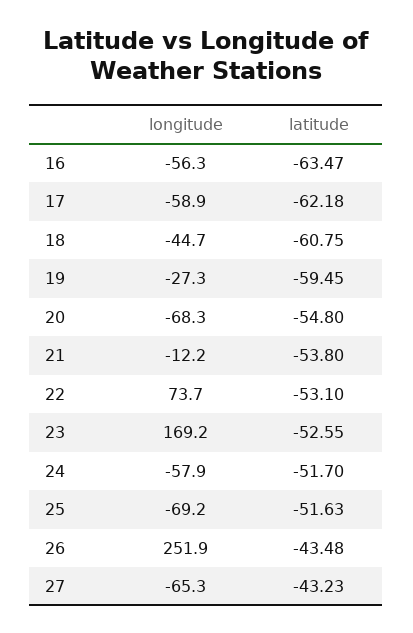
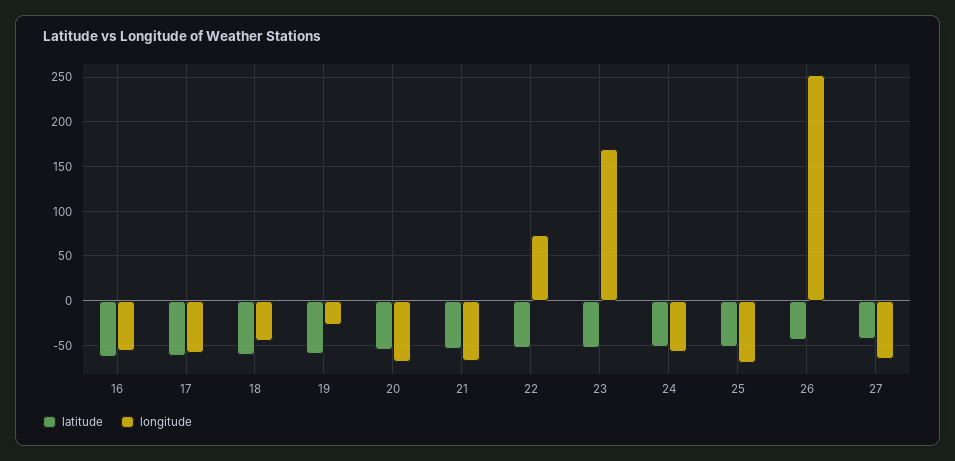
longitude, 21: -12.2 -> -70

